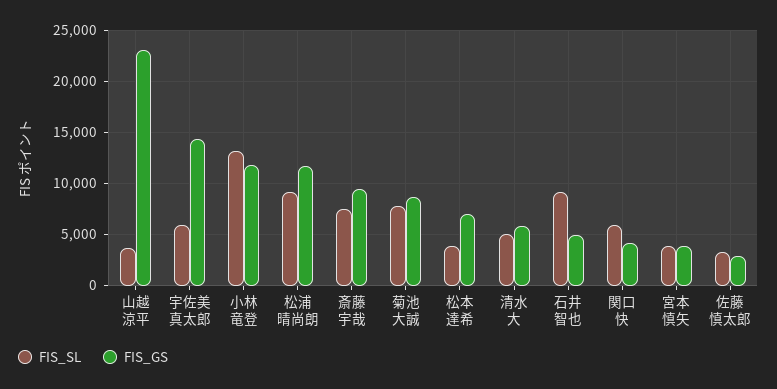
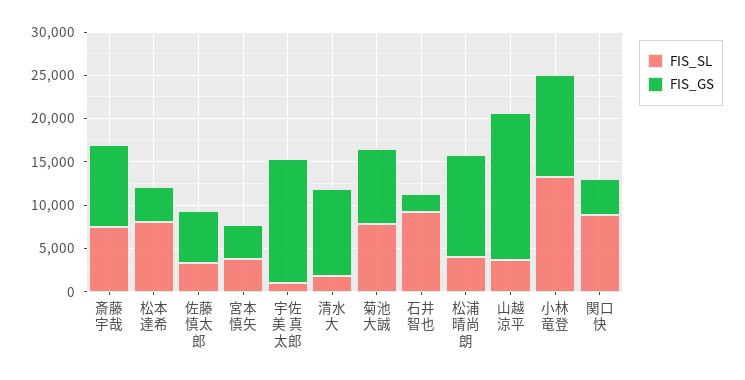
FIS_GS, 山越 涼平: 23000 -> 17000
FIS_SL, 宇佐美 真太郎: 6000 -> 1000
FIS_SL, 松浦 晴尚朗: 9000 -> 4000
FIS_SL, 松本 達希: 4000 -> 8000
FIS_GS, 松本 達希: 7000 -> 4000
FIS_SL, 清水 大: 5000 -> 2000
FIS_GS, 清水 大: 6000 -> 10000
FIS_GS, 石井 智也: 5000 -> 2000
FIS_SL, 関口 快: 6000 -> 9000
FIS_GS, 佐藤 慎太郎: 3000 -> 6000

